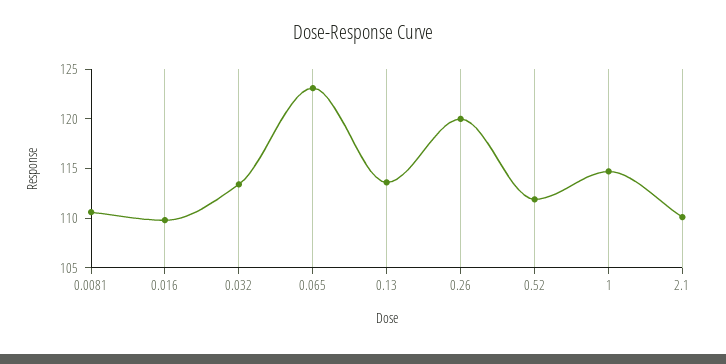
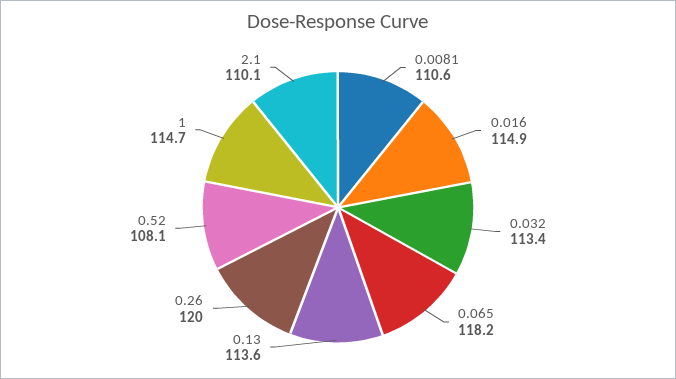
0.016: 110 -> 114.9
0.065: 123 -> 118.2
0.52: 112 -> 108.1

